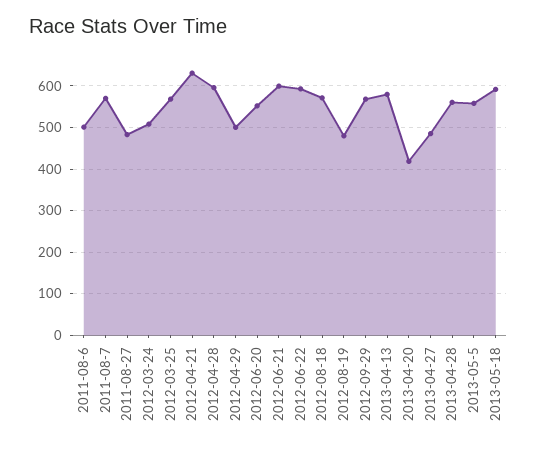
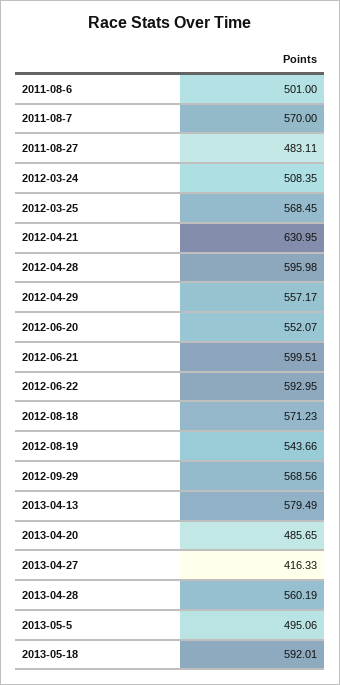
2012-04-29: 500 -> 557.17
2012-08-19: 480 -> 543.66
2013-04-20: 420 -> 485.65
2013-04-27: 480 -> 416.33
2013-05-5: 560 -> 495.06

